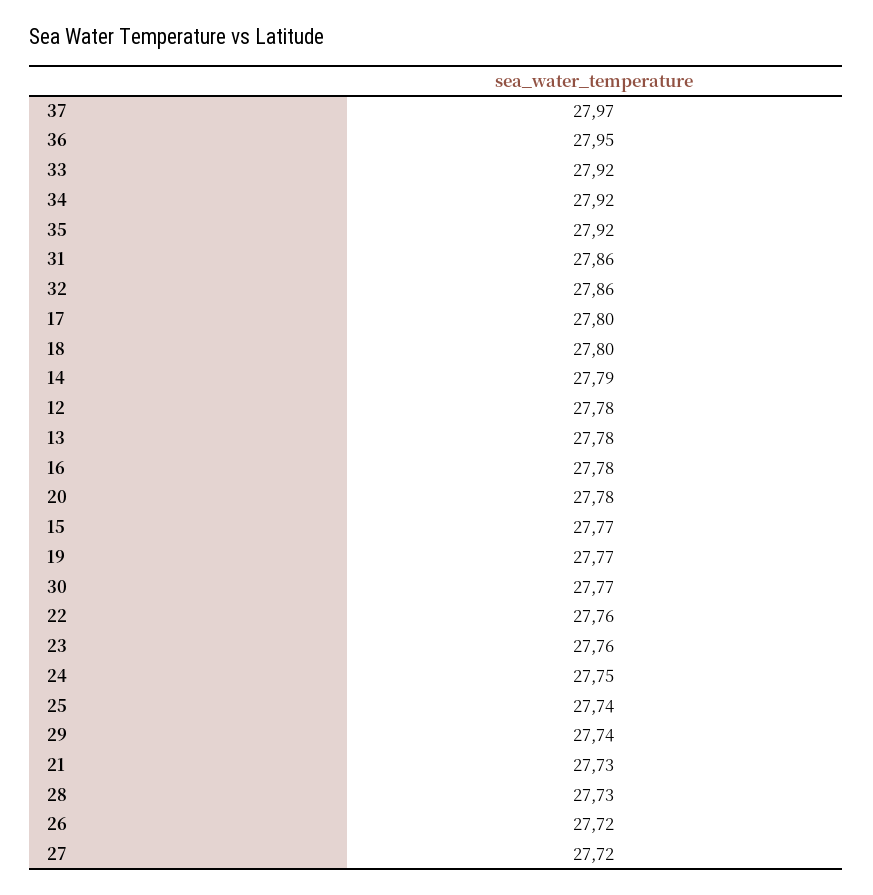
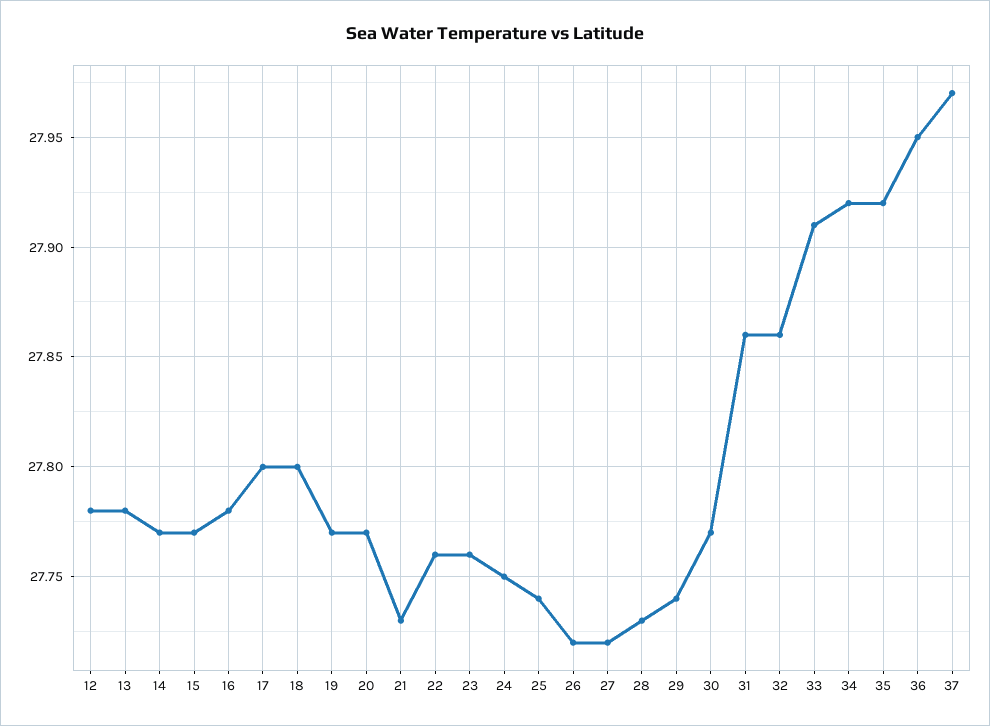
33: 27.92 -> 27.91
14: 27.79 -> 27.77
20: 27.78 -> 27.77

